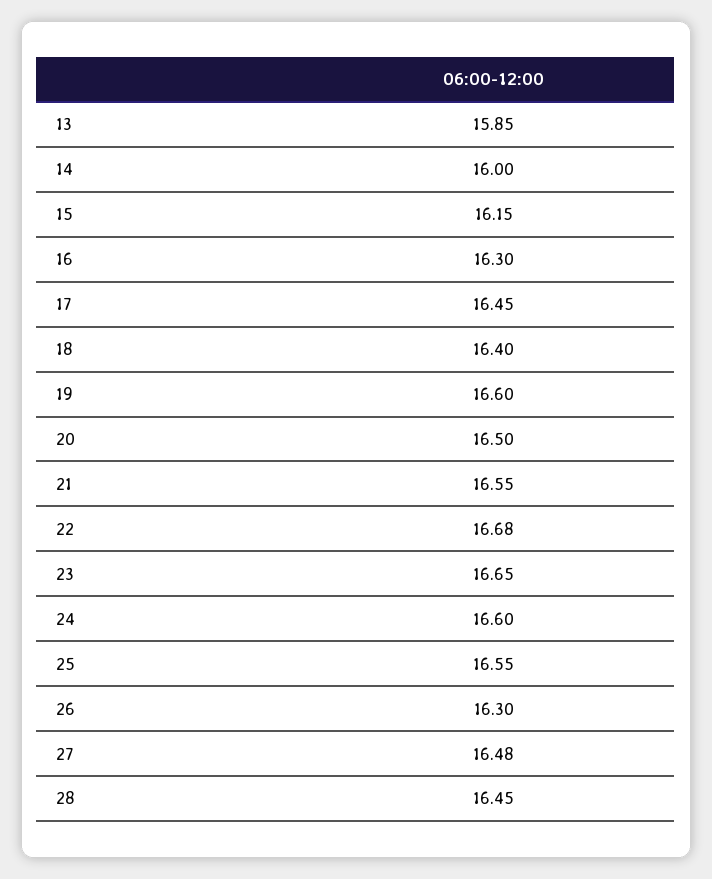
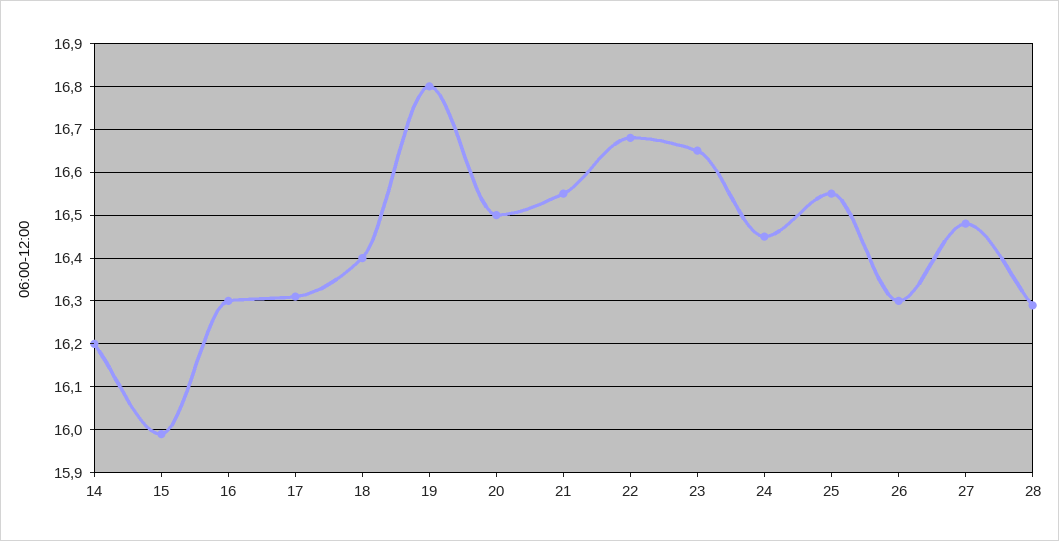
13: 15.85 -> none
14: 16 -> 16.2
15: 16.15 -> 16
17: 16.45 -> 16.3
19: 16.6 -> 16.8
24: 16.6 -> 16.45
28: 16.45 -> 16.3

